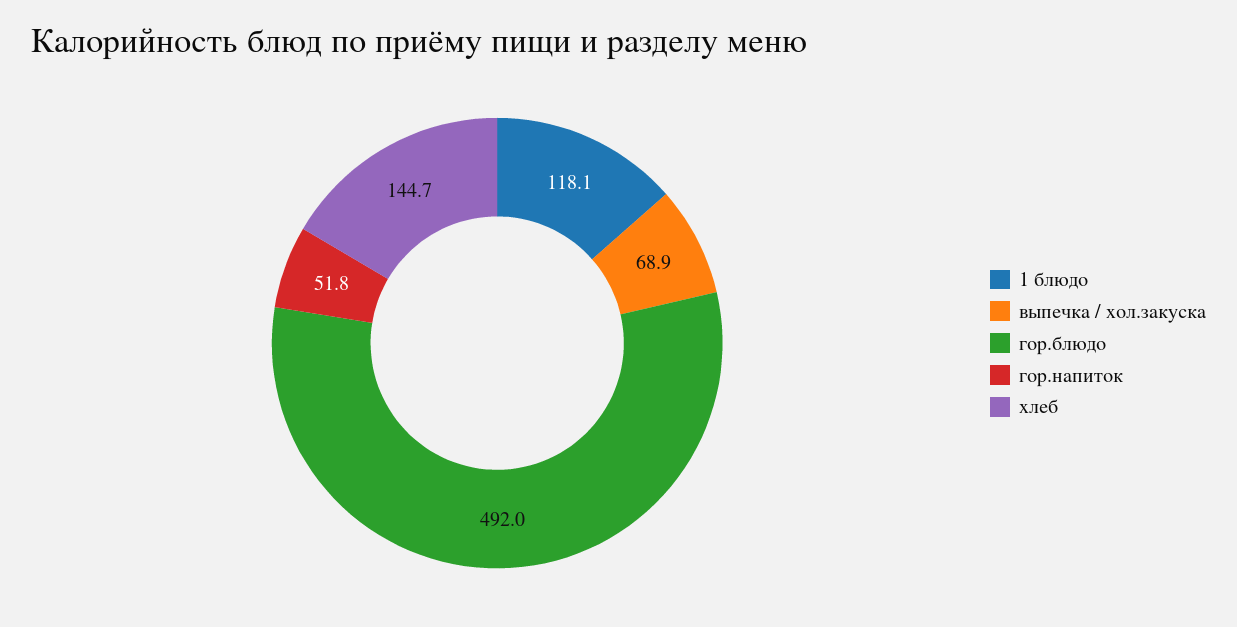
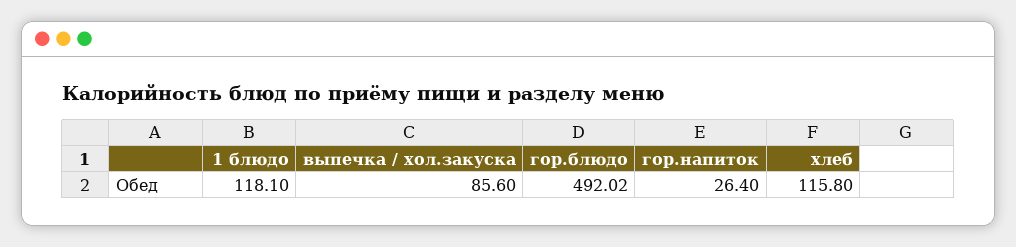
выпечка / хол.закуска: 68.9 -> 85.6
гор.напиток: 51.8 -> 26.4
хлеб: 144.7 -> 115.8

